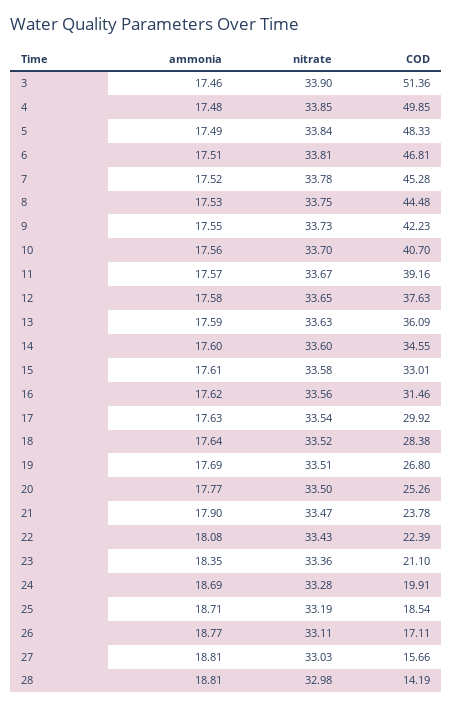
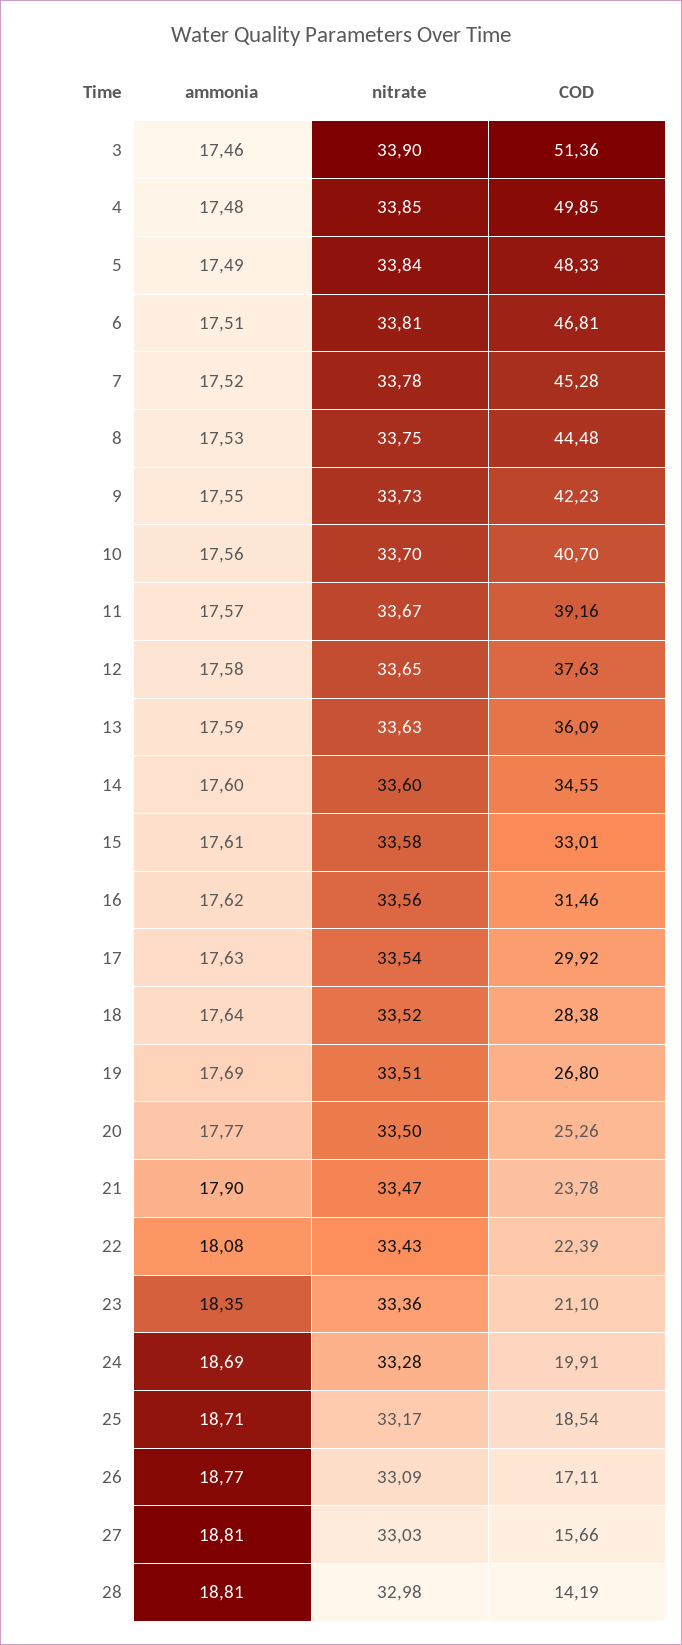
nitrate, 25: 33.19 -> 33.17
nitrate, 26: 33.11 -> 33.09

